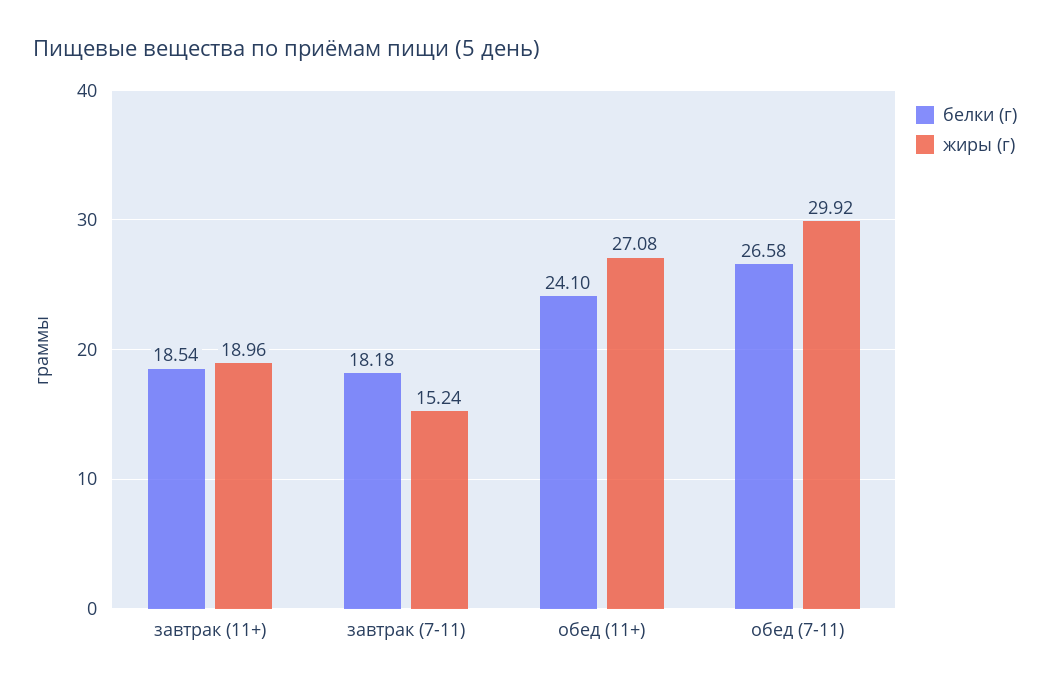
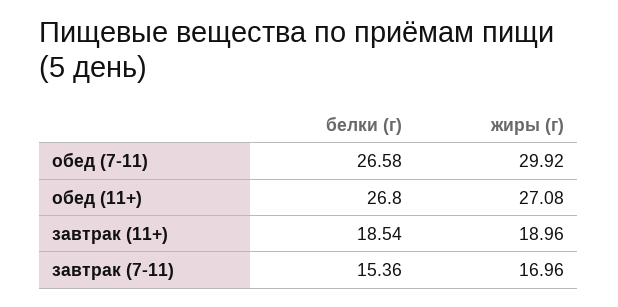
белки (г), завтрак (7-11): 18.18 -> 15.36
жиры (г), завтрак (7-11): 15.24 -> 16.96
белки (г), обед (11+): 24.1 -> 26.8

